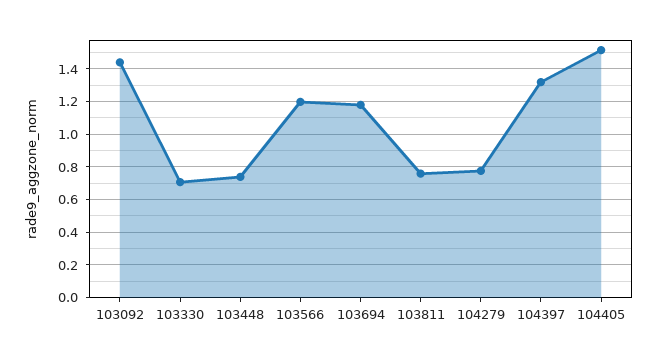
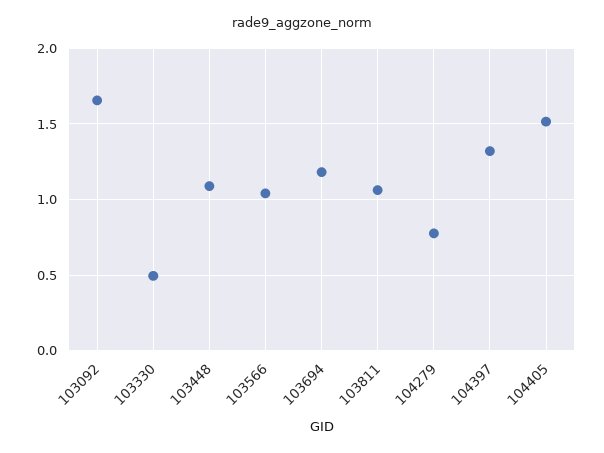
103092: 1.45 -> 1.65
103330: 0.7 -> 0.5
103448: 0.75 -> 1.1
103566: 1.2 -> 1.05
103811: 0.75 -> 1.05

